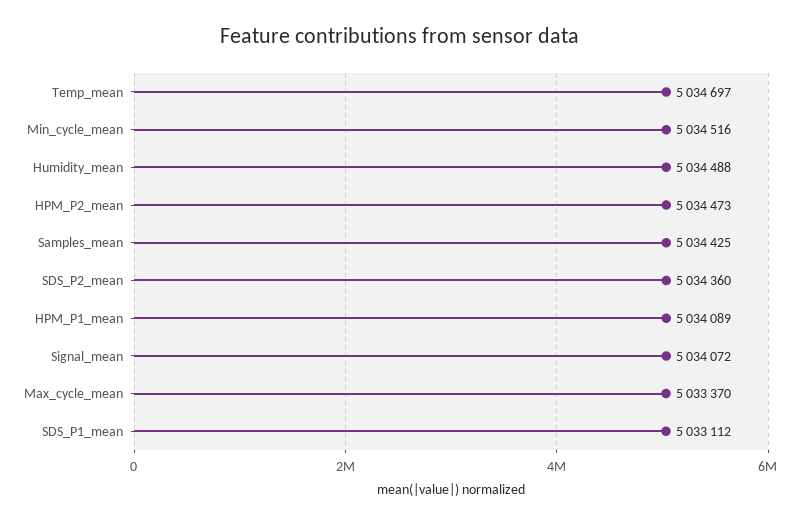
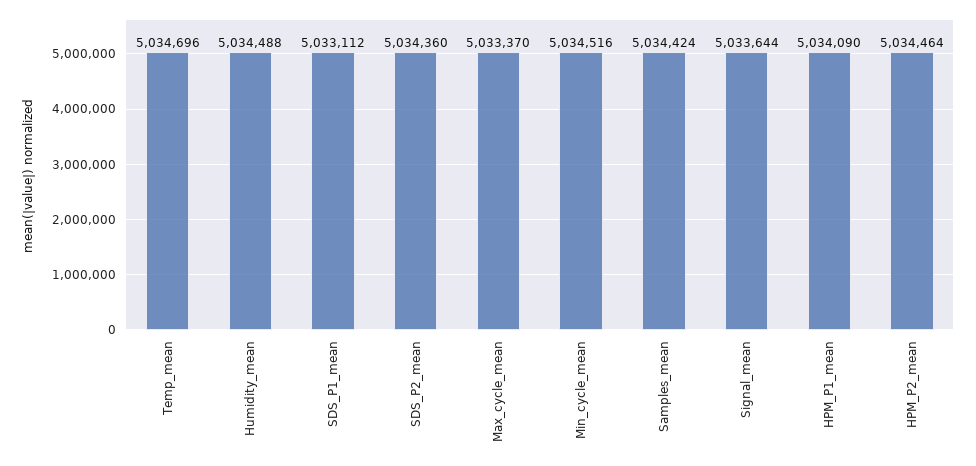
Temp_mean: 5034697 -> 5034696
HPM_P2_mean: 5034473 -> 5034464
Samples_mean: 5034425 -> 5034424
HPM_P1_mean: 5034089 -> 5034090
Signal_mean: 5034072 -> 5033644

